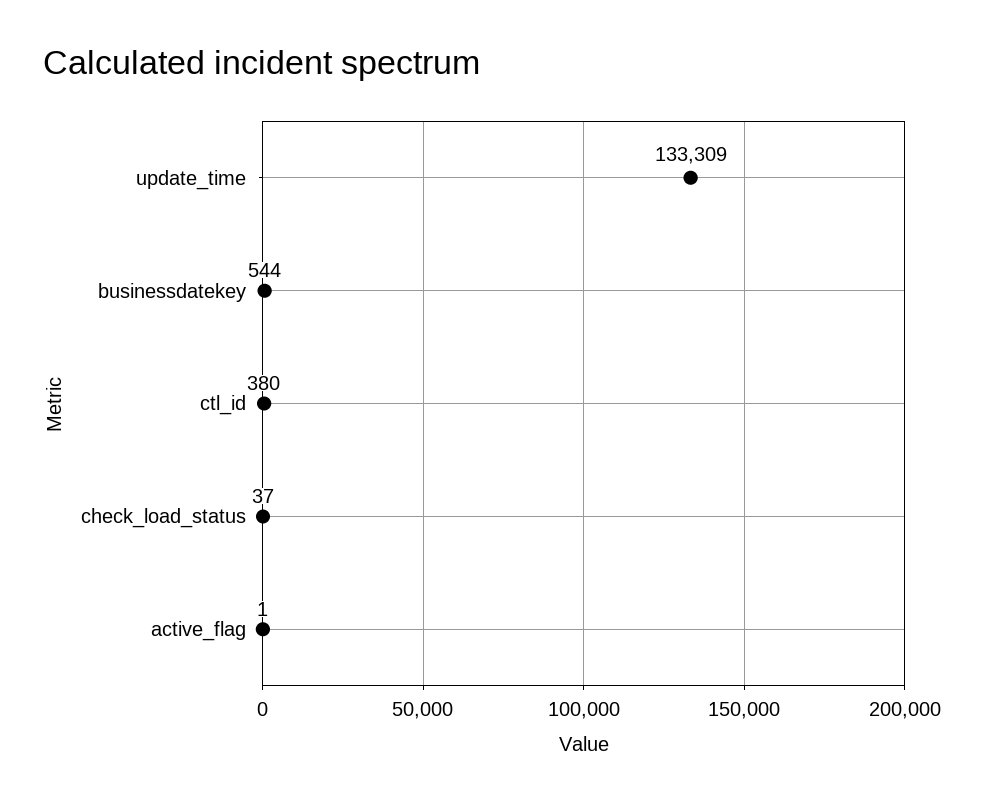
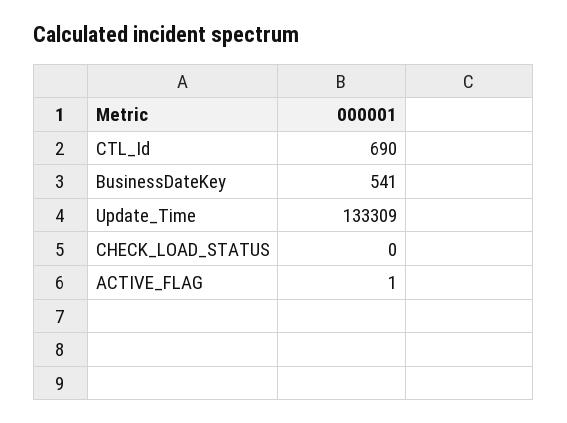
businessdatekey: 544 -> 541
ctl_id: 380 -> 690
check_load_status: 37 -> 0

